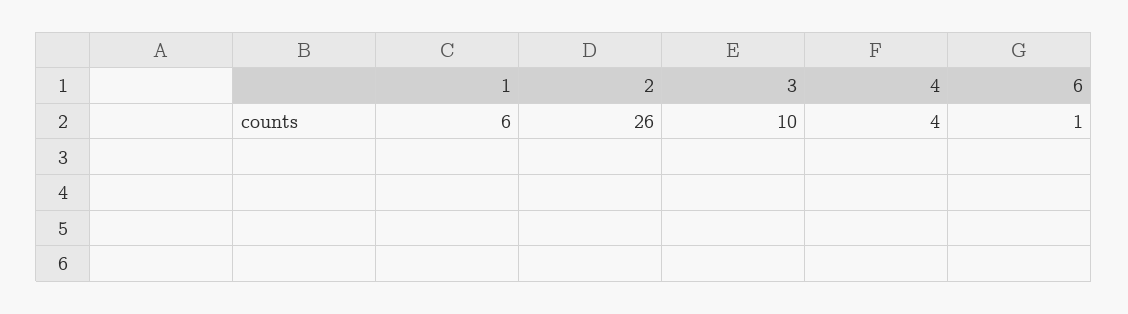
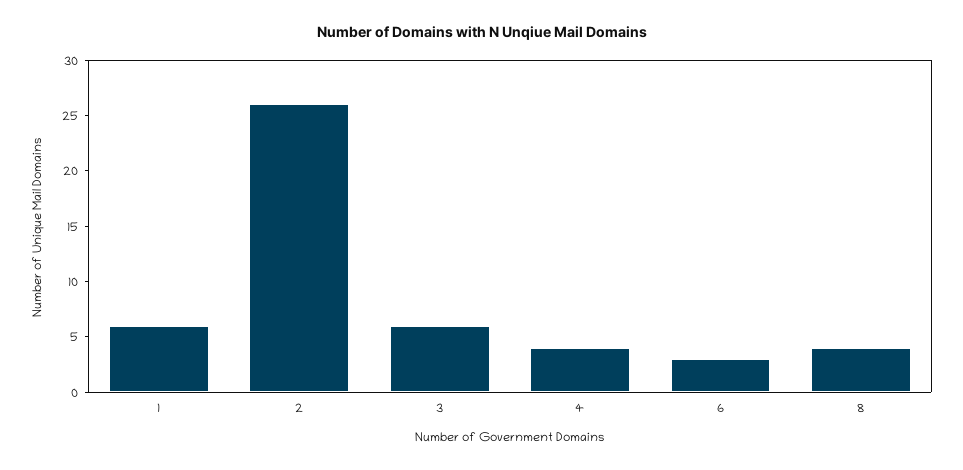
3: 10 -> 6
6: 1 -> 3
8: none -> 4

